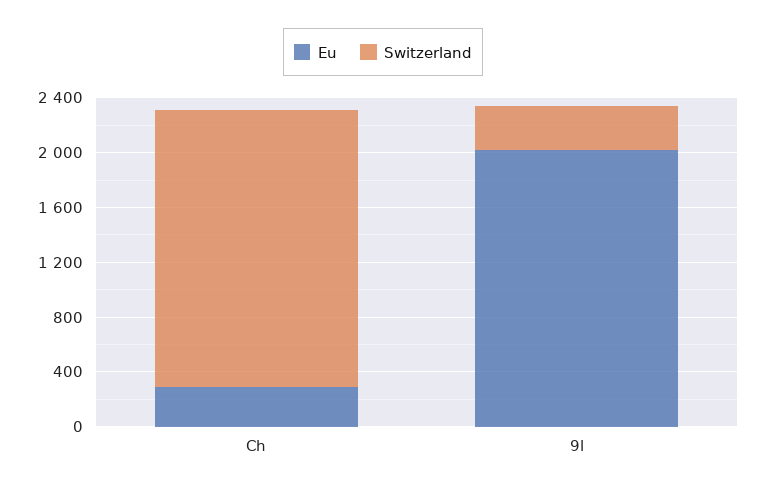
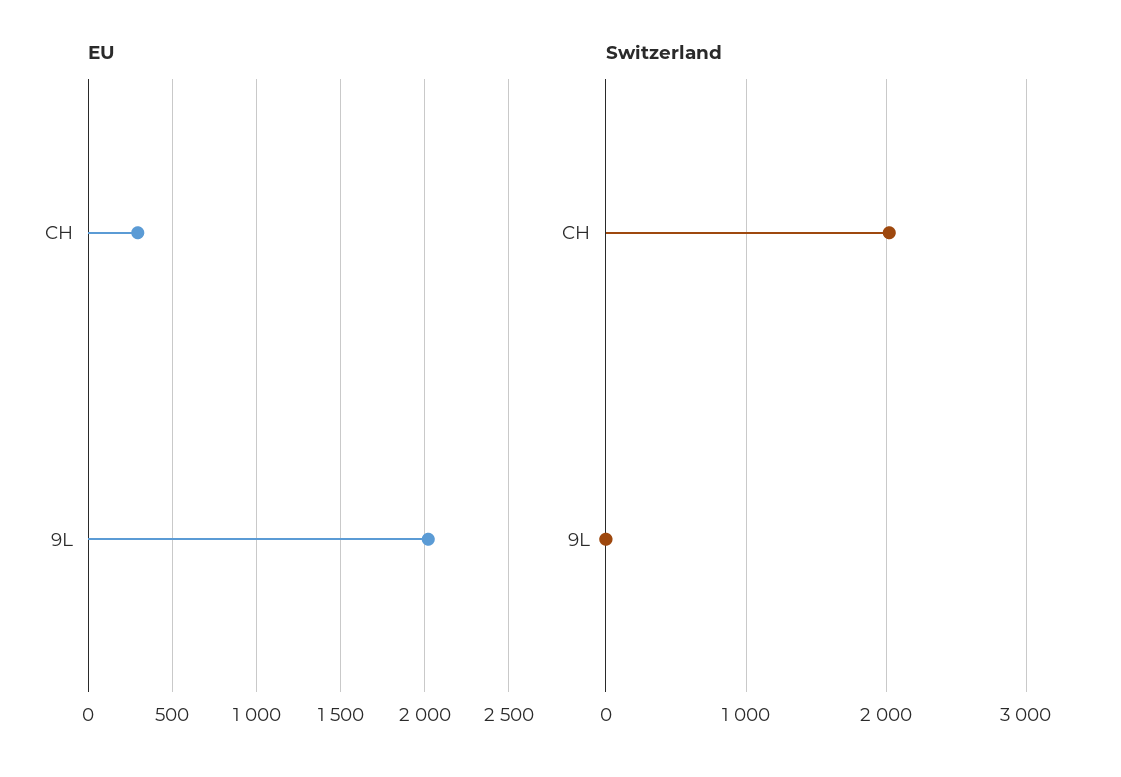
Switzerland, 9l: 300 -> 0

